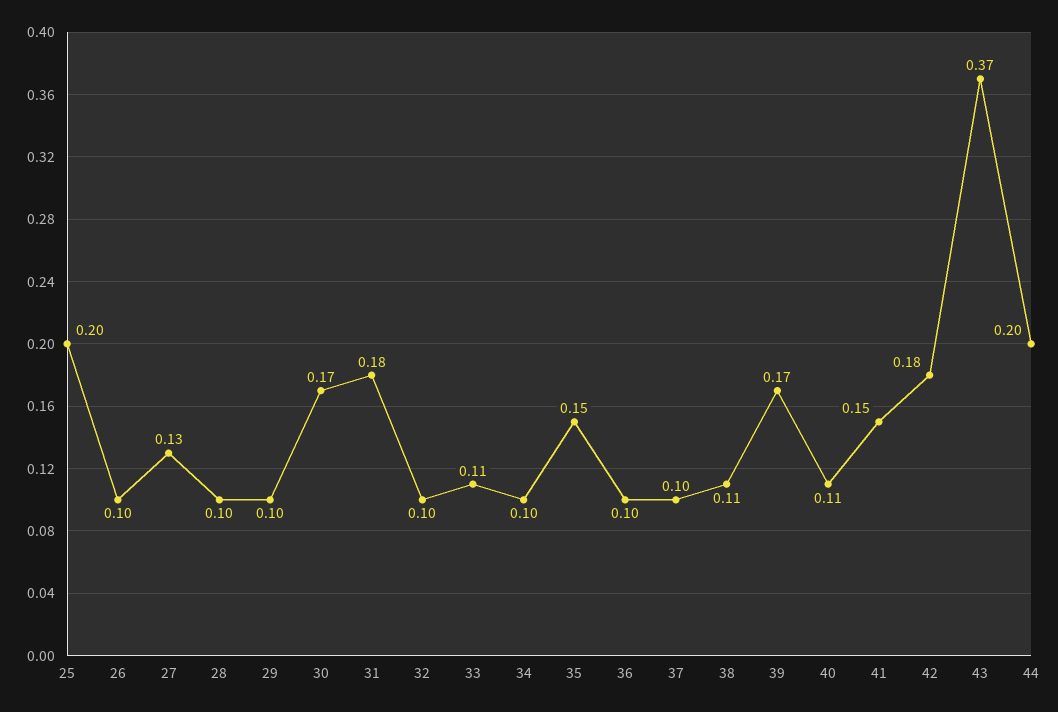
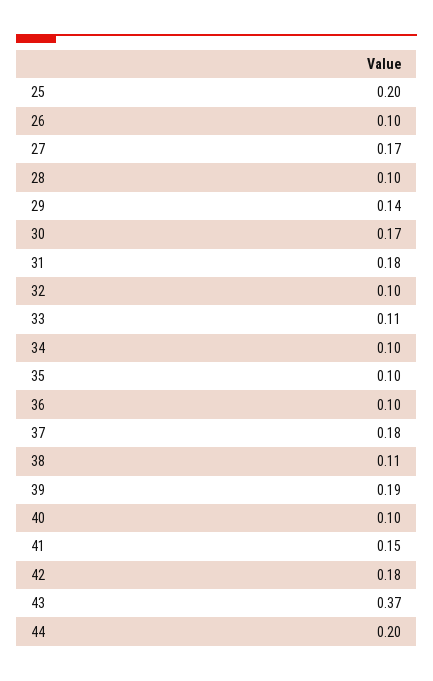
27: 0.13 -> 0.17
29: 0.1 -> 0.14
35: 0.15 -> 0.1
37: 0.1 -> 0.18
39: 0.17 -> 0.19
40: 0.11 -> 0.1

